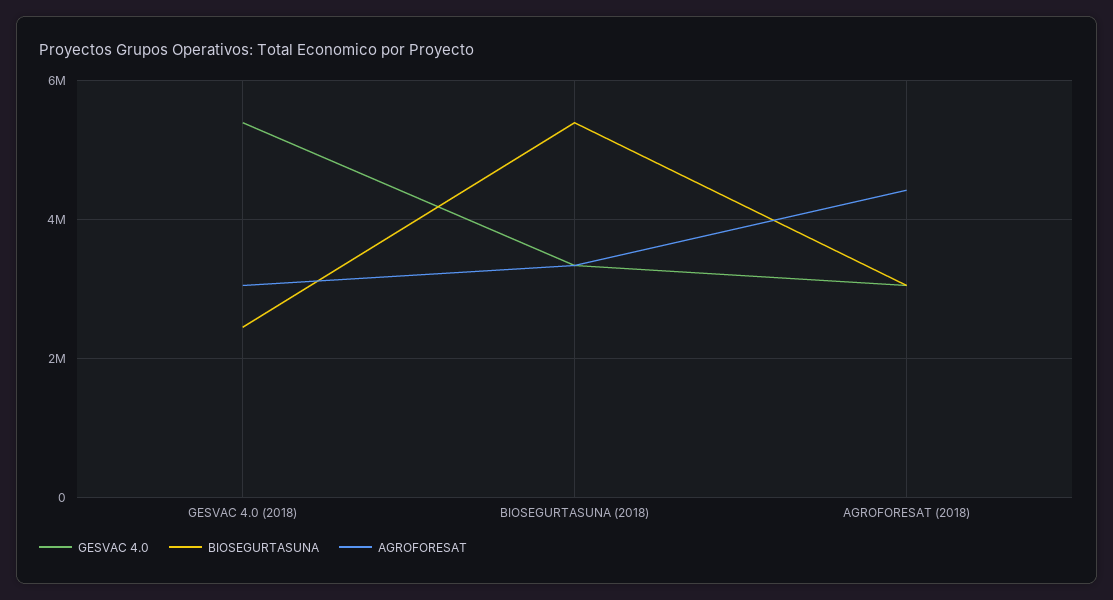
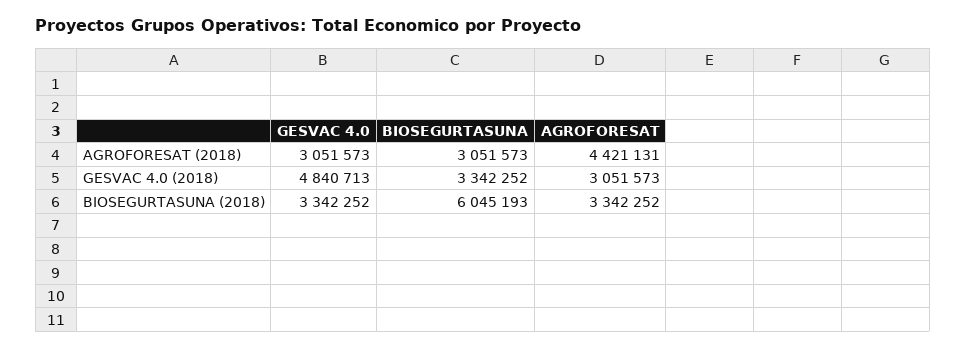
GESVAC 4.0, GESVAC 4.0 (2018): 5400000 -> 4840713
BIOSEGURTASUNA, GESVAC 4.0 (2018): 2400000 -> 3342252
BIOSEGURTASUNA, BIOSEGURTASUNA (2018): 5400000 -> 6045193

